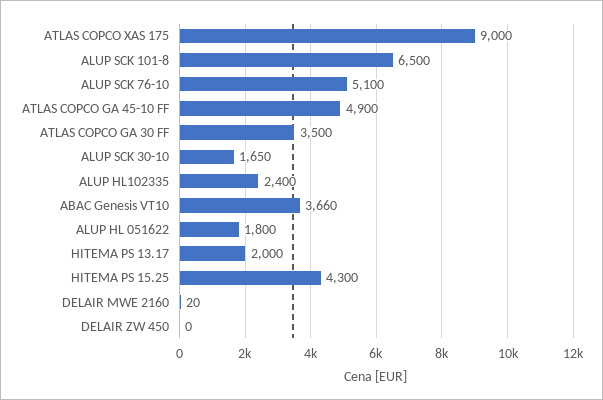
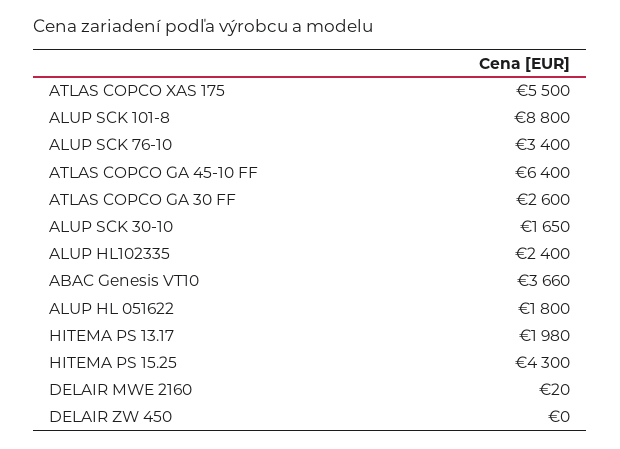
ATLAS COPCO XAS 175: 9000 -> 5500
ALUP SCK 101-8: 6500 -> 8800
ALUP SCK 76-10: 5100 -> 3400
ATLAS COPCO GA 45-10 FF: 4900 -> 6400
ATLAS COPCO GA 30 FF: 3500 -> 2600
HITEMA PS 13.17: 2000 -> 1980

